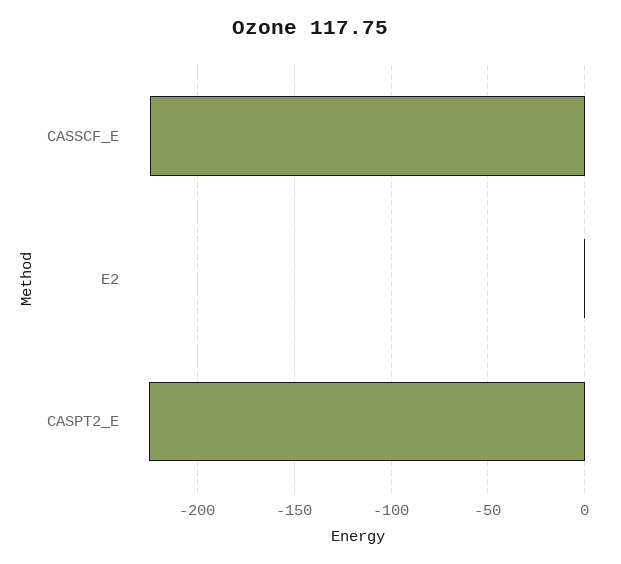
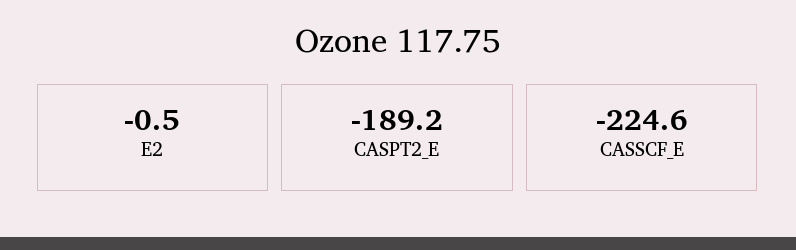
CASPT2_E: -225 -> -189.2

